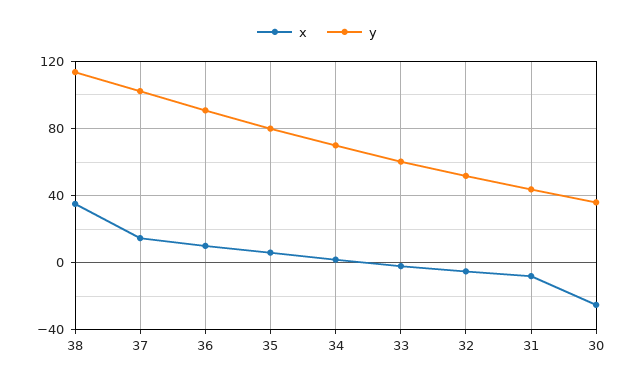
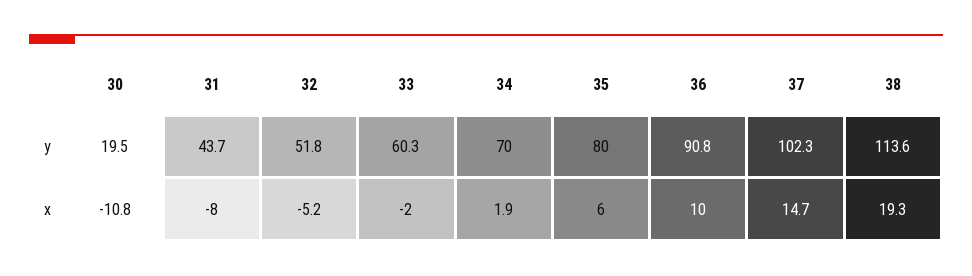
x, 38: 35 -> 19.3
x, 30: -25 -> -10.8
y, 30: 35 -> 19.5

